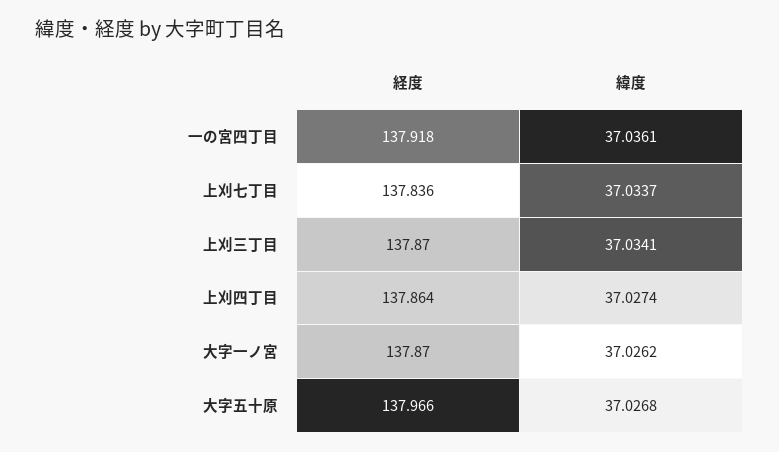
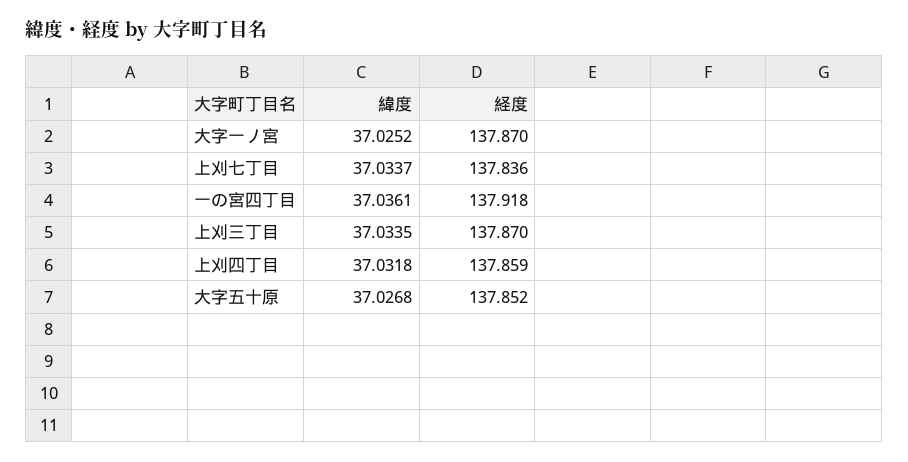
緯度, 上刈三丁目: 37.0341 -> 37.0335
経度, 上刈四丁目: 137.864 -> 137.859
緯度, 上刈四丁目: 37.0274 -> 37.0318
緯度, 大字一ノ宮: 37.0262 -> 37.0252
経度, 大字五十原: 137.966 -> 137.852

